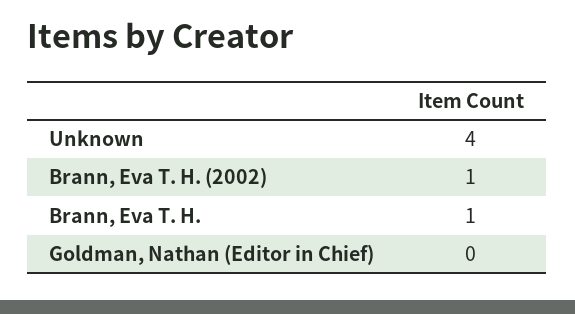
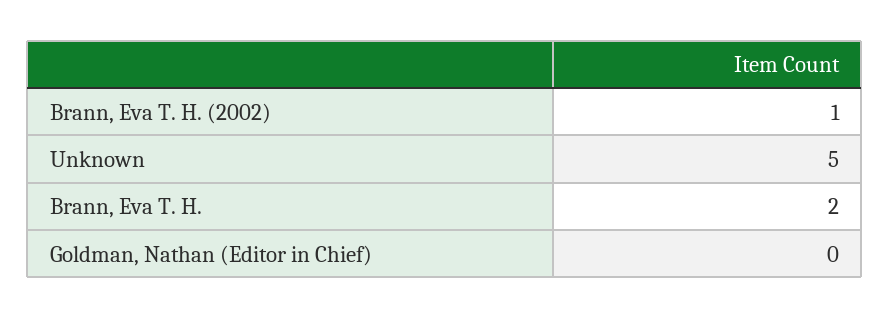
Unknown: 4 -> 5
Brann, Eva T. H.: 1 -> 2

